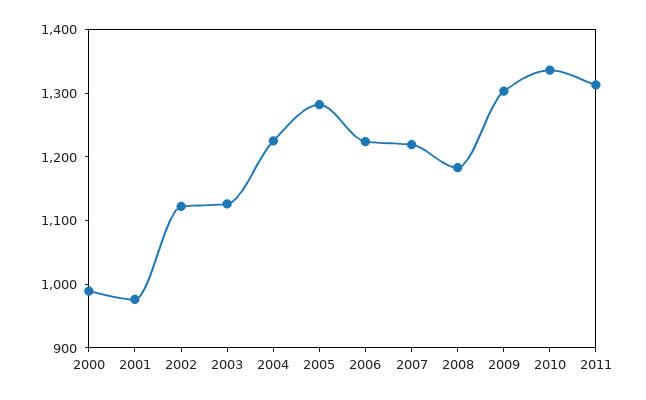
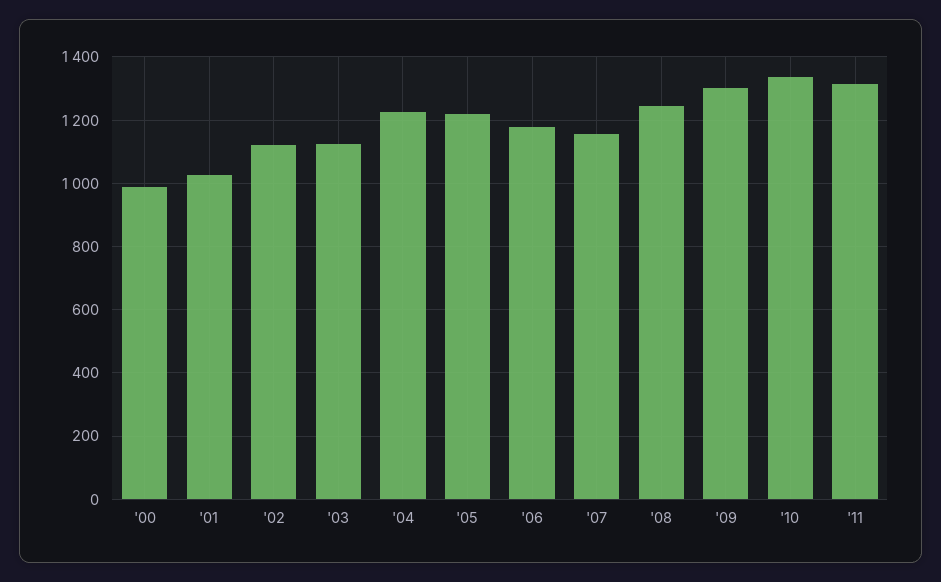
2001: 980 -> 1020
2005: 1280 -> 1220
2006: 1220 -> 1180
2007: 1220 -> 1160
2008: 1180 -> 1240

